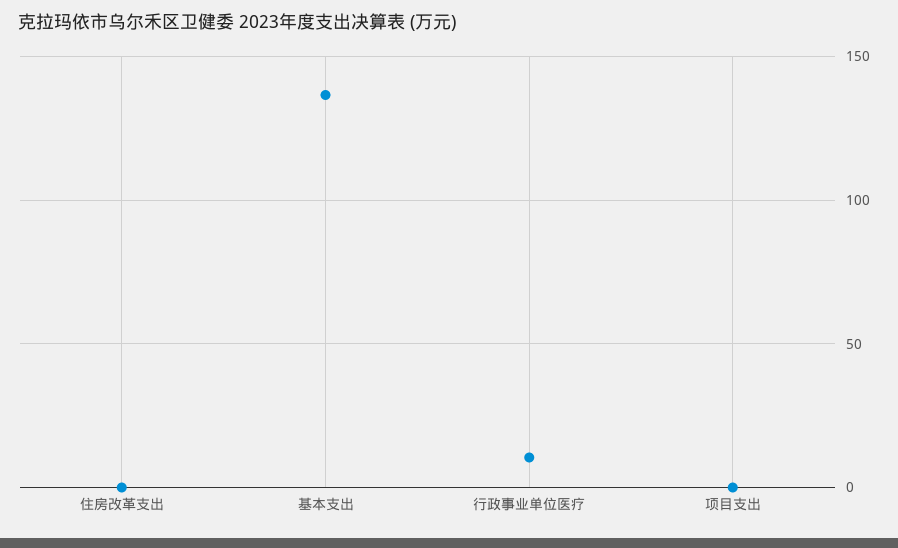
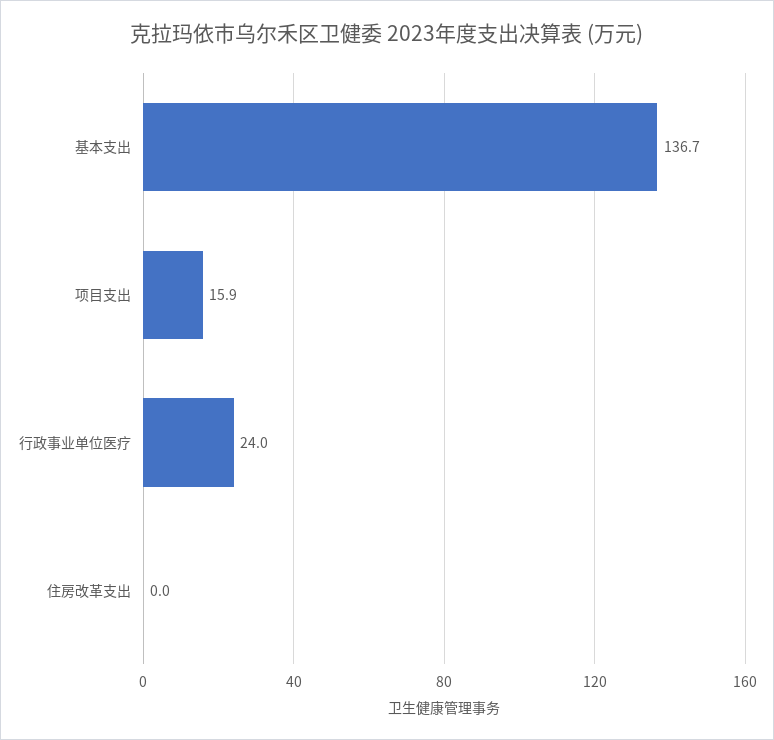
行政事业单位医疗: 10 -> 24
项目支出: 0 -> 15.9

